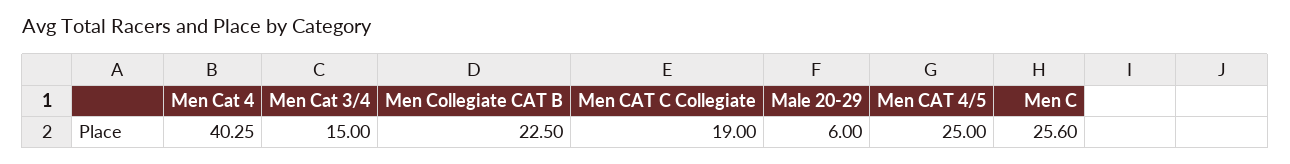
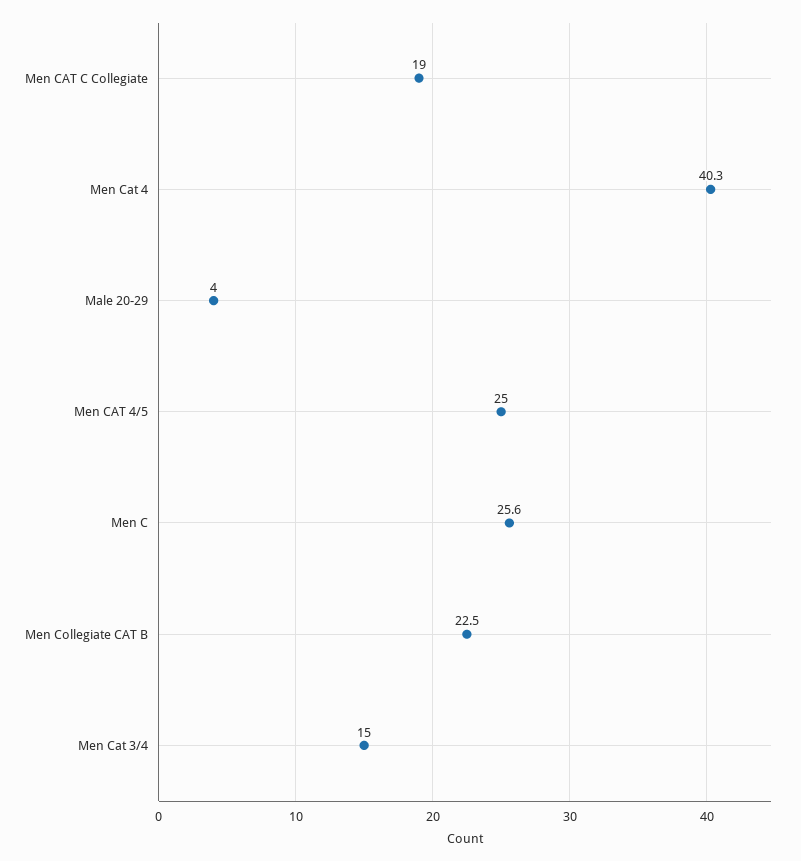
Male 20-29: 6 -> 4

